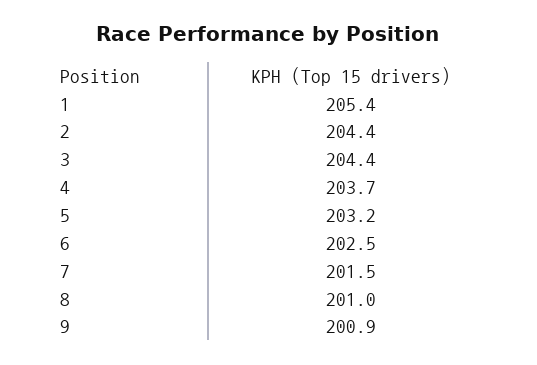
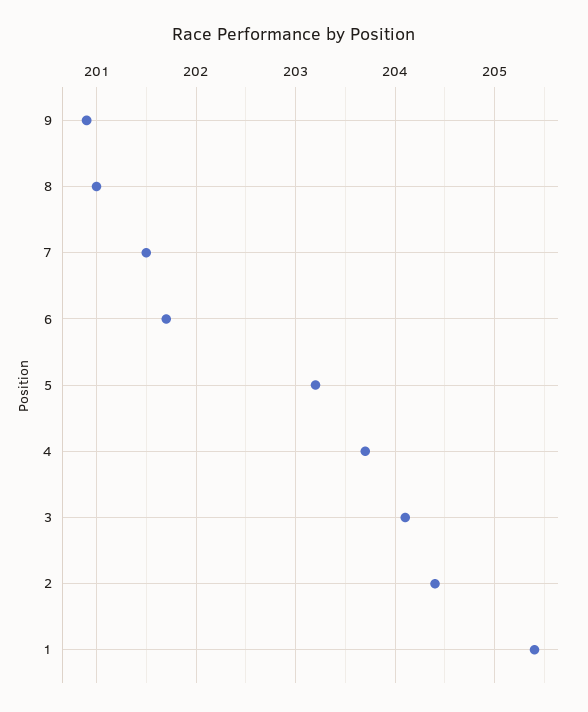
3: 204.4 -> 204.1
6: 202.5 -> 201.7

